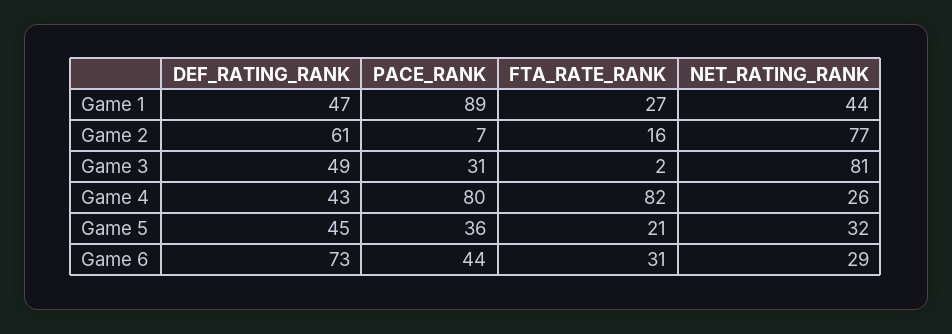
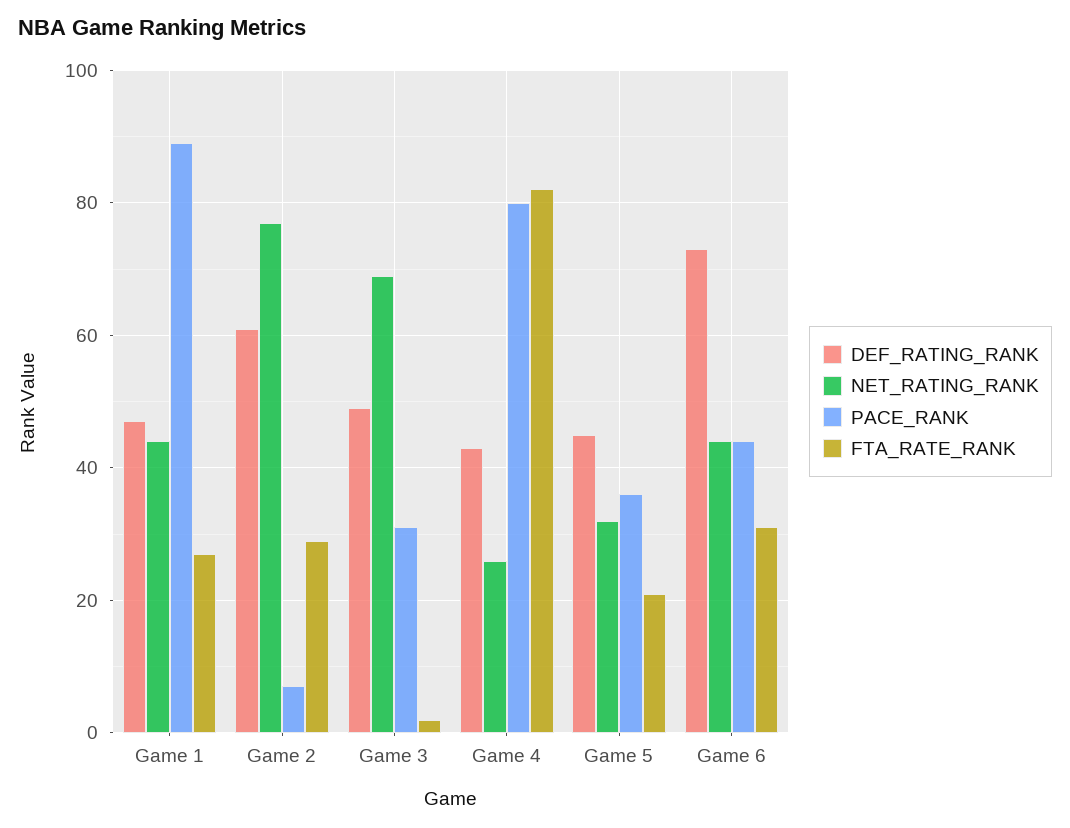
FTA_RATE_RANK, Game 2: 16 -> 30
NET_RATING_RANK, Game 3: 81 -> 70
NET_RATING_RANK, Game 6: 29 -> 45

